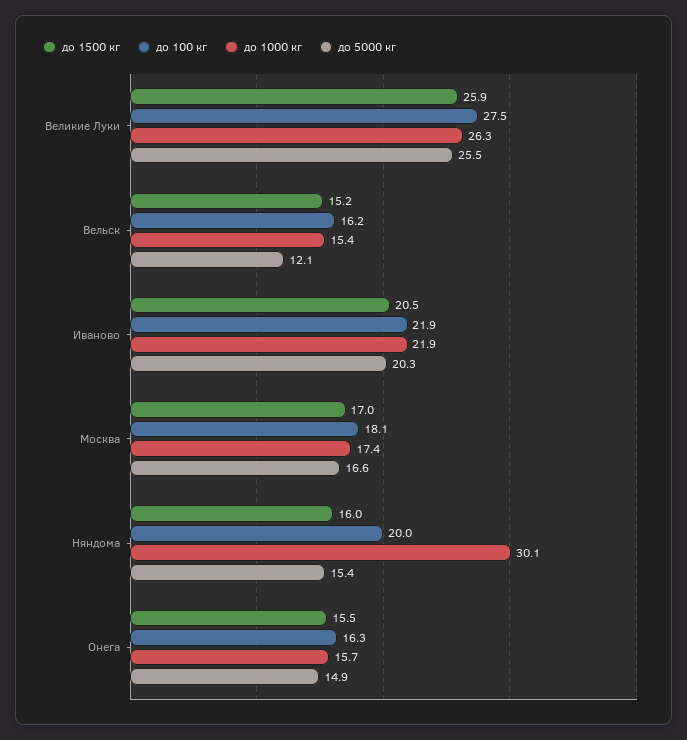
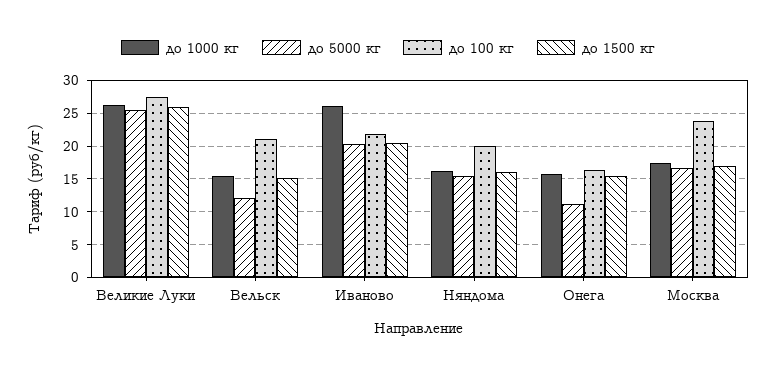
до 100 кг, Вельск: 16.2 -> 21
до 1000 кг, Иваново: 21.9 -> 26
до 100 кг, Москва: 18.1 -> 24
до 1000 кг, Няндома: 30.1 -> 16
до 5000 кг, Онега: 14.9 -> 11

